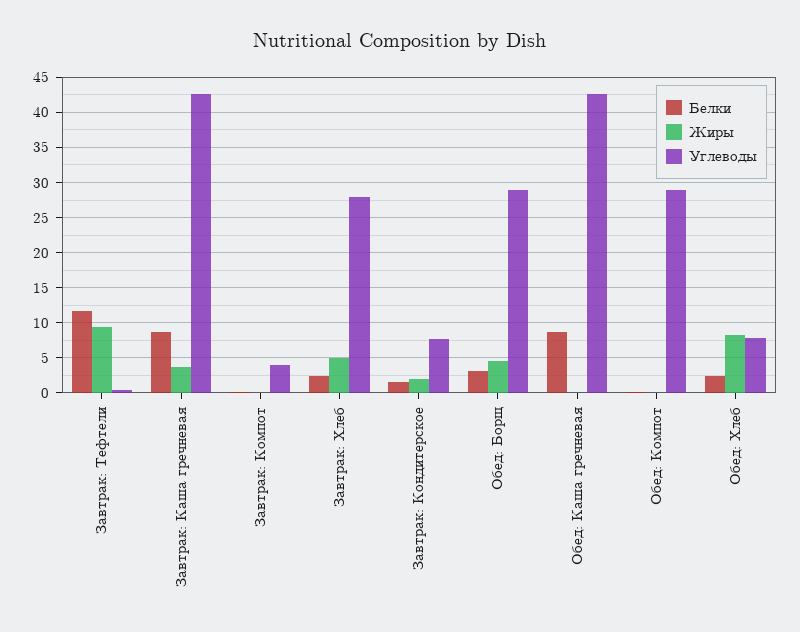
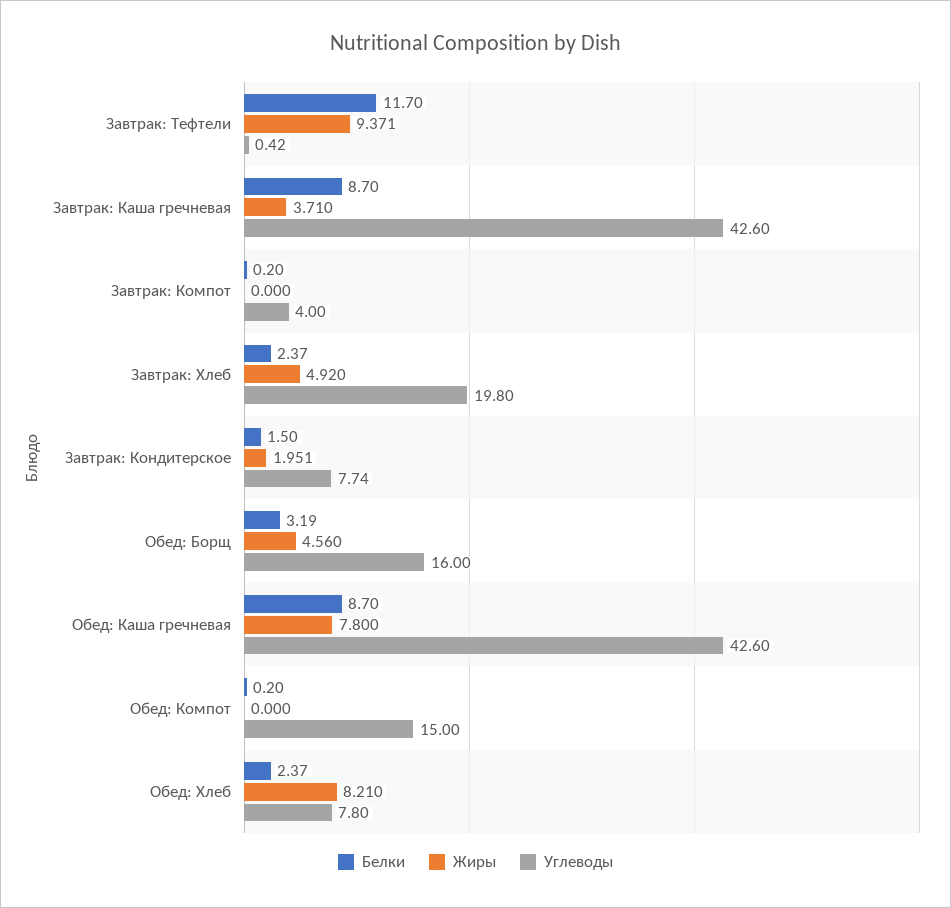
Углеводы, Завтрак: Хлеб: 28 -> 19.8
Углеводы, Обед: Борщ: 29 -> 16
Жиры, Обед: Каша гречневая: 0 -> 7.8
Углеводы, Обед: Компот: 29 -> 15

